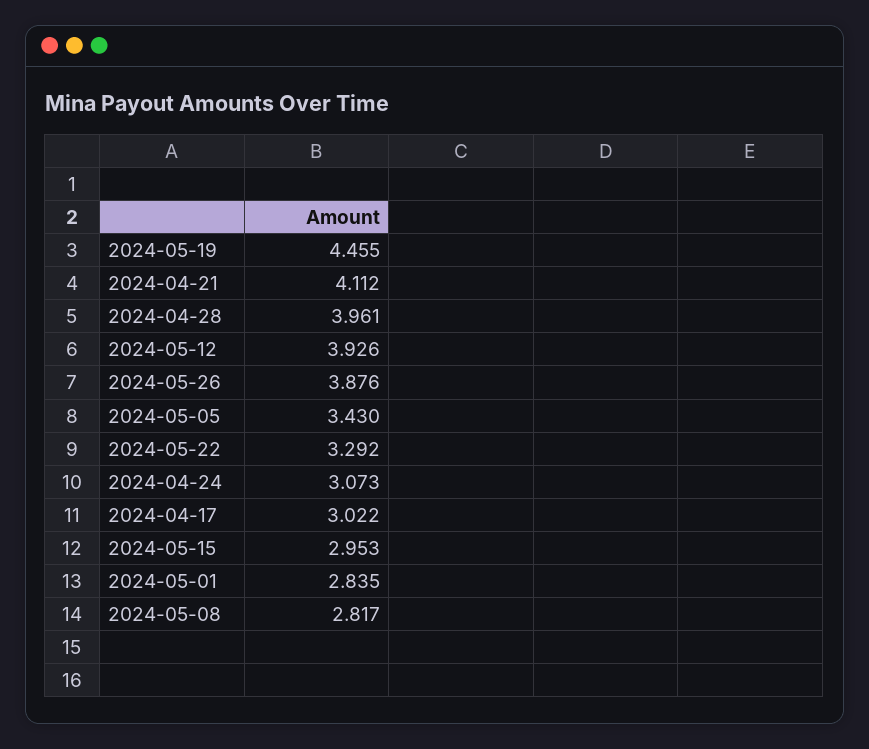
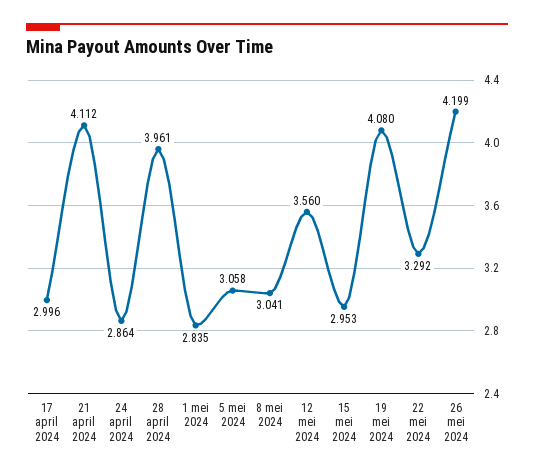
2024-05-19: 4.455 -> 4.08
2024-05-12: 3.926 -> 3.56
2024-05-26: 3.876 -> 4.199
2024-05-05: 3.43 -> 3.058
2024-04-24: 3.073 -> 2.864
2024-04-17: 3.022 -> 2.996
2024-05-08: 2.817 -> 3.041

